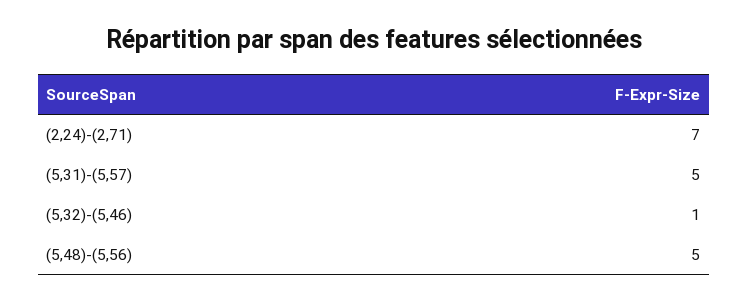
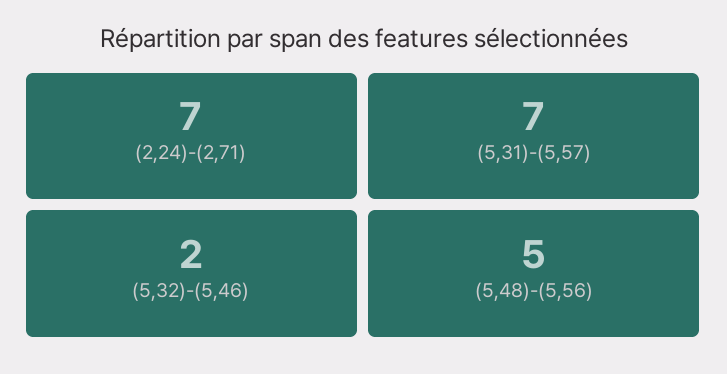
(5,31)-(5,57): 5 -> 7
(5,32)-(5,46): 1 -> 2

